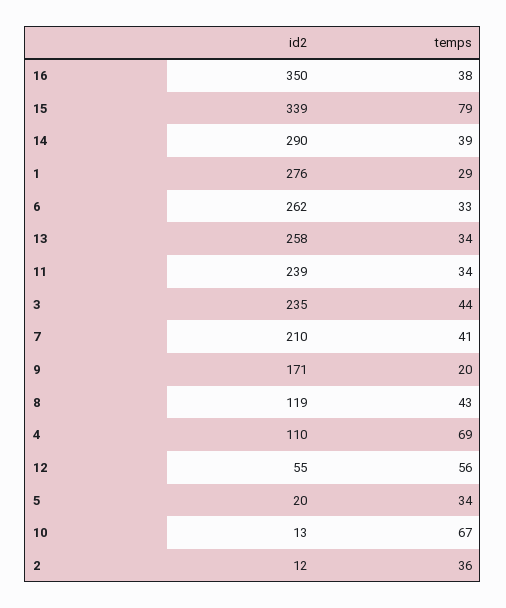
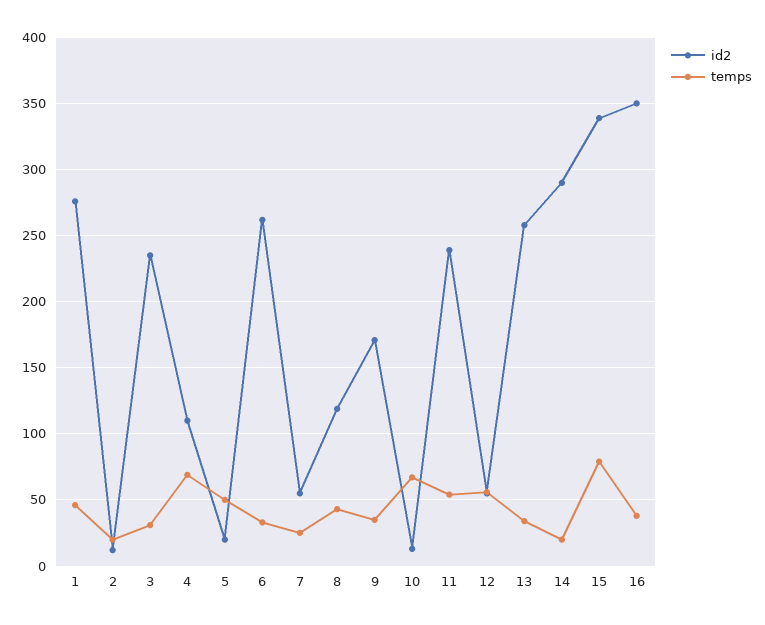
temps, 14: 39 -> 20
temps, 1: 29 -> 45
temps, 11: 34 -> 55
temps, 3: 44 -> 30
id2, 7: 210 -> 55
temps, 7: 41 -> 25
temps, 9: 20 -> 35
temps, 5: 34 -> 50
temps, 2: 36 -> 20

